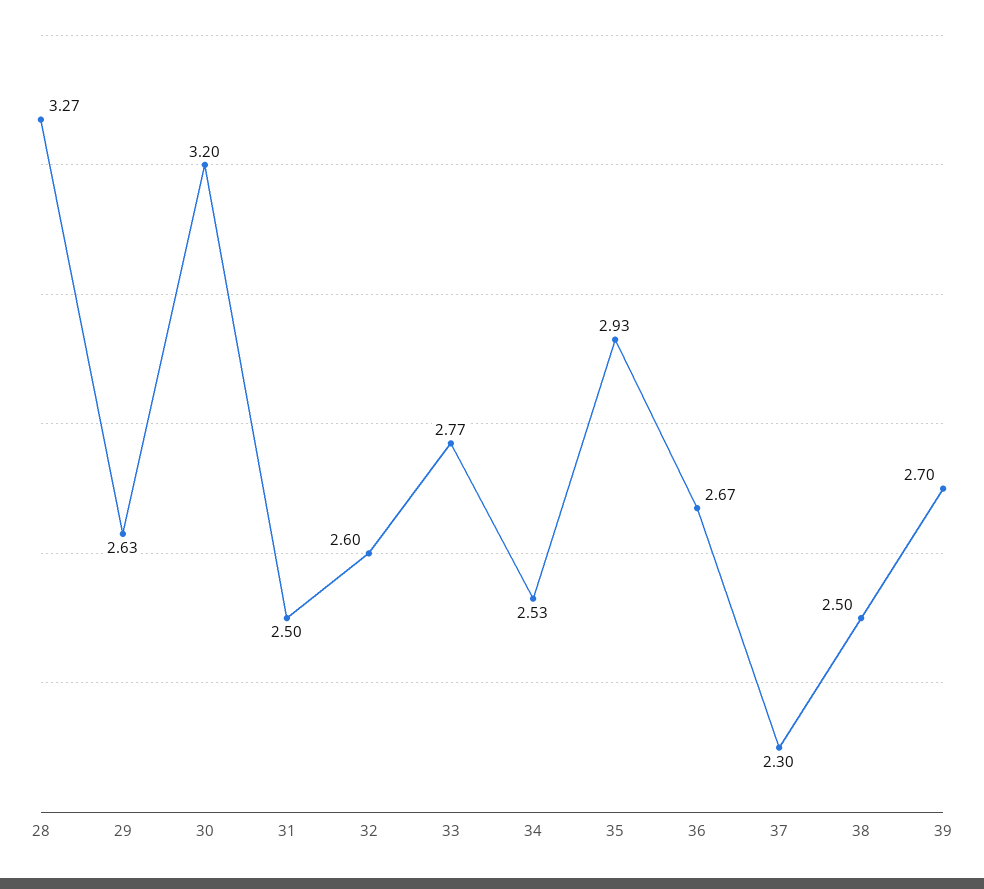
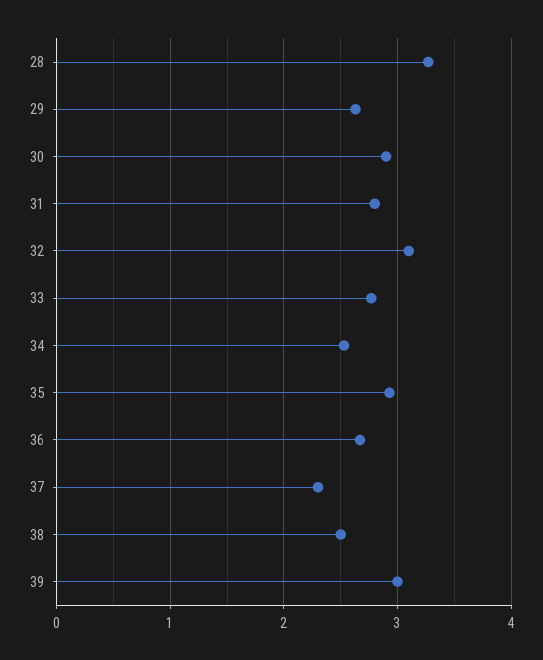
30: 3.2 -> 2.9
31: 2.5 -> 2.8
32: 2.6 -> 3.1
39: 2.7 -> 3

